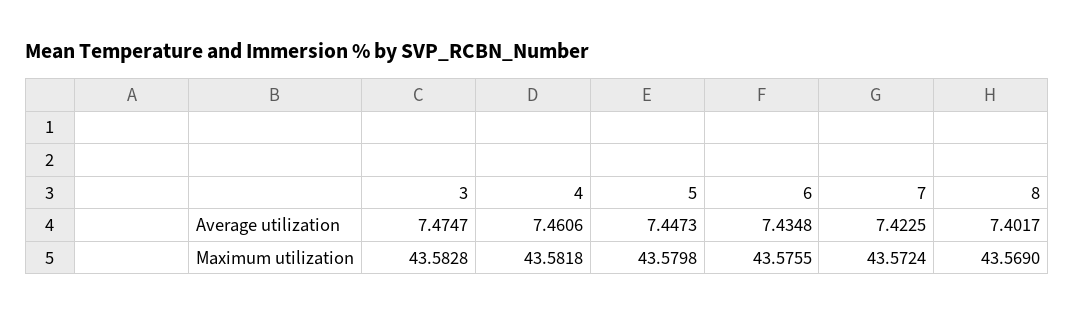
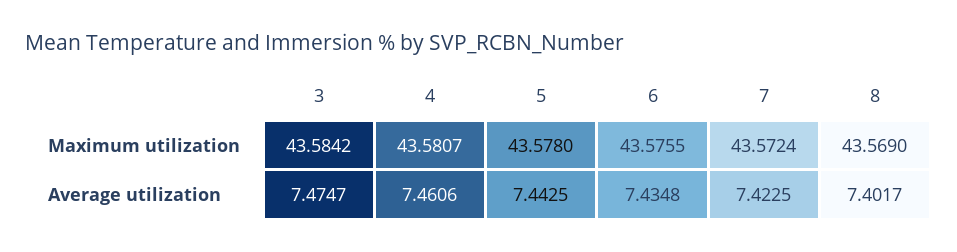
5, Average utilization: 7.4473 -> 7.4425
3, Maximum utilization: 43.5828 -> 43.5842
4, Maximum utilization: 43.5818 -> 43.5807
5, Maximum utilization: 43.5798 -> 43.578

